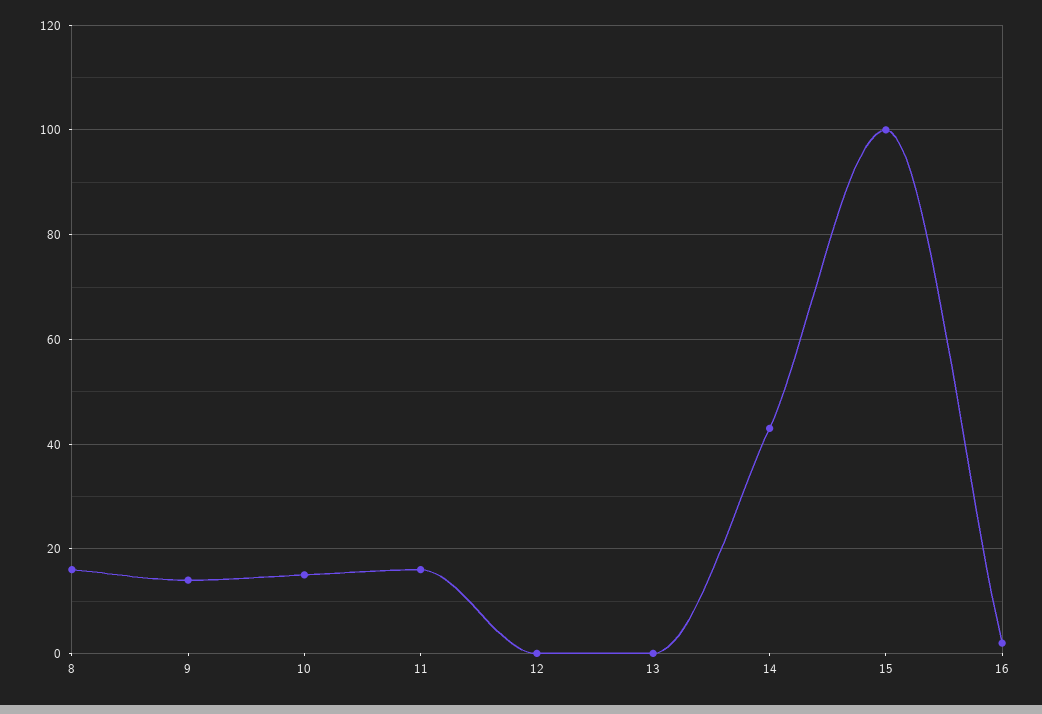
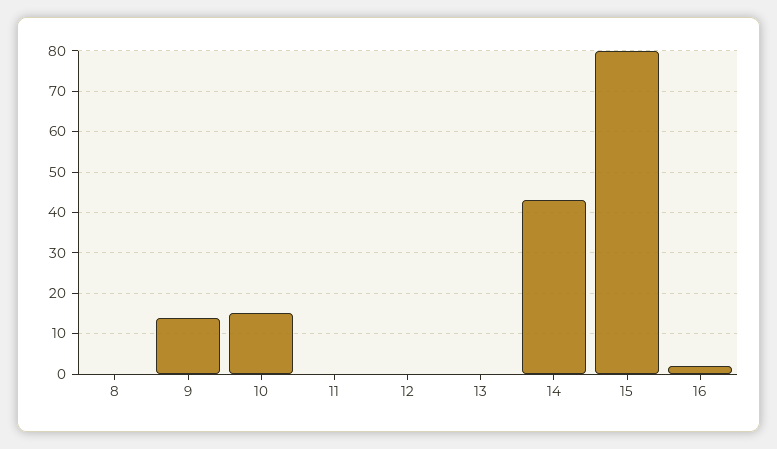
8: 15 -> 0
11: 15 -> 0
15: 100 -> 80

